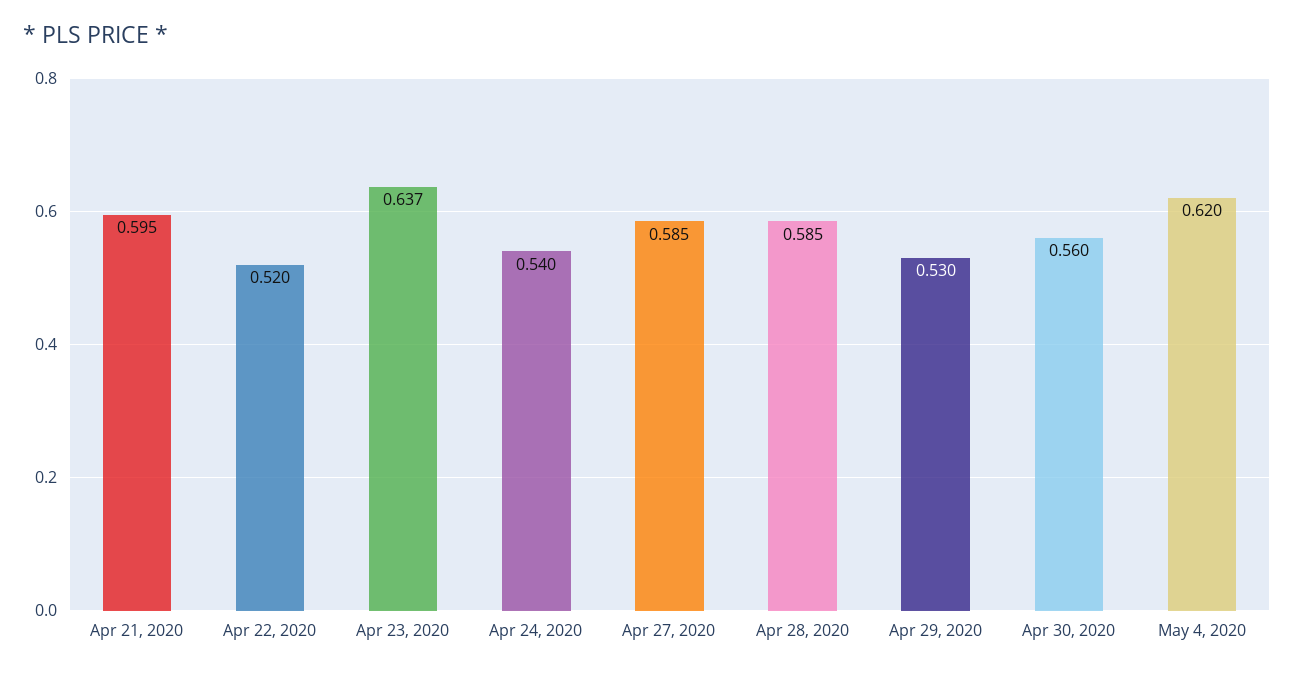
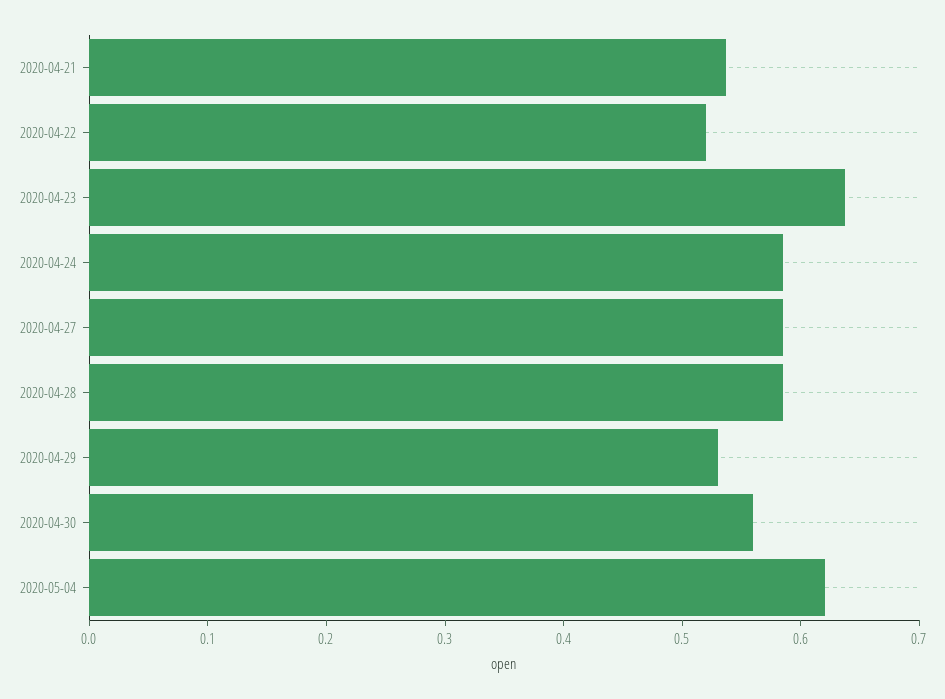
Apr 21, 2020: 0.595 -> 0.54
Apr 24, 2020: 0.54 -> 0.58

